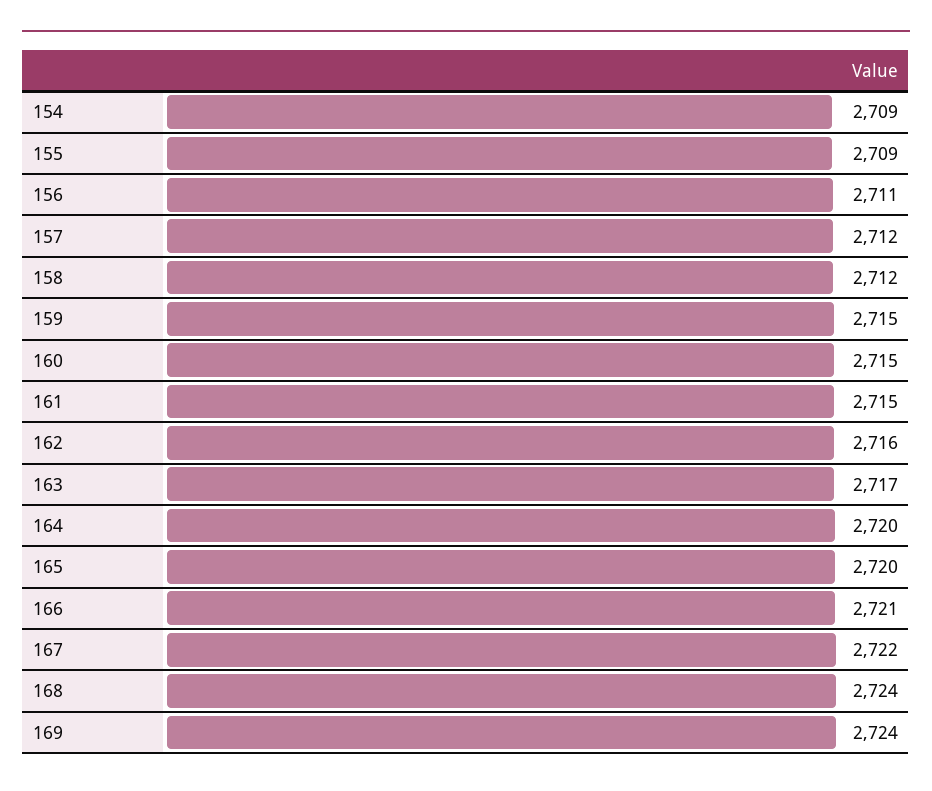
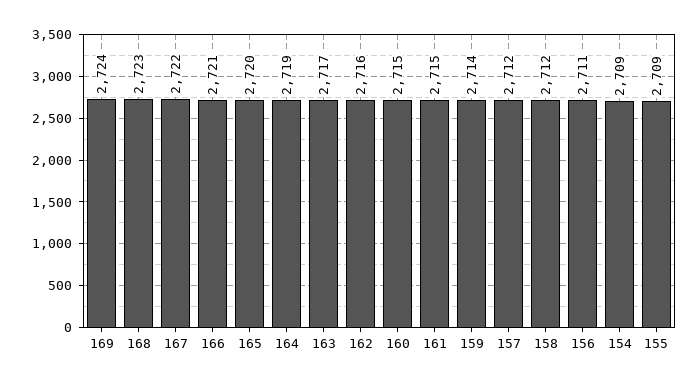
159: 2715 -> 2714
164: 2720 -> 2719
168: 2724 -> 2723

